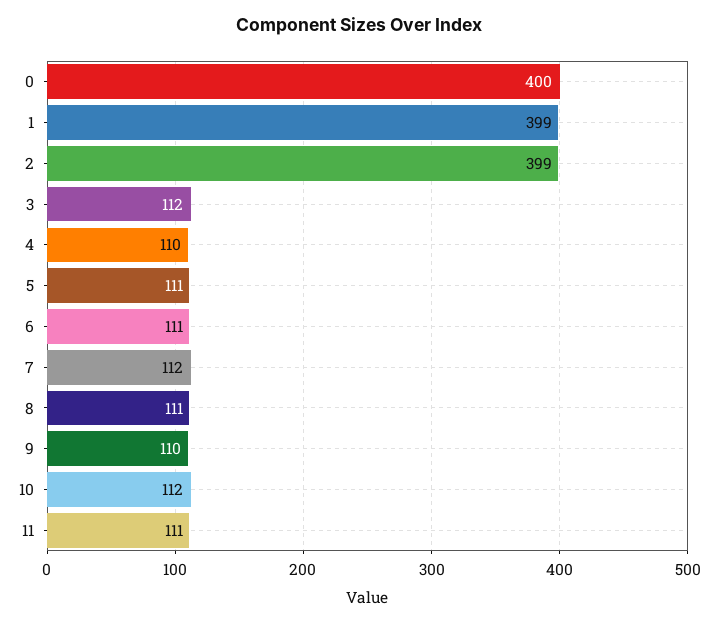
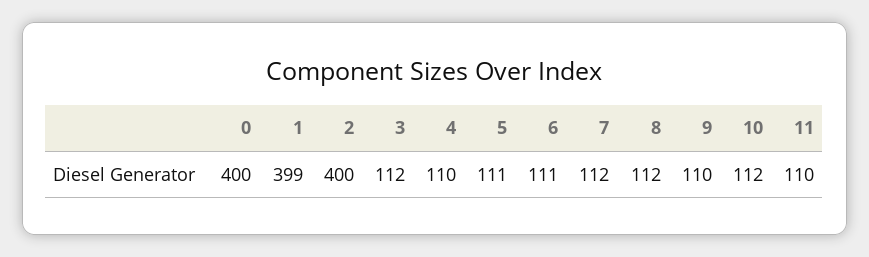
2: 399 -> 400
8: 111 -> 112
11: 111 -> 110

